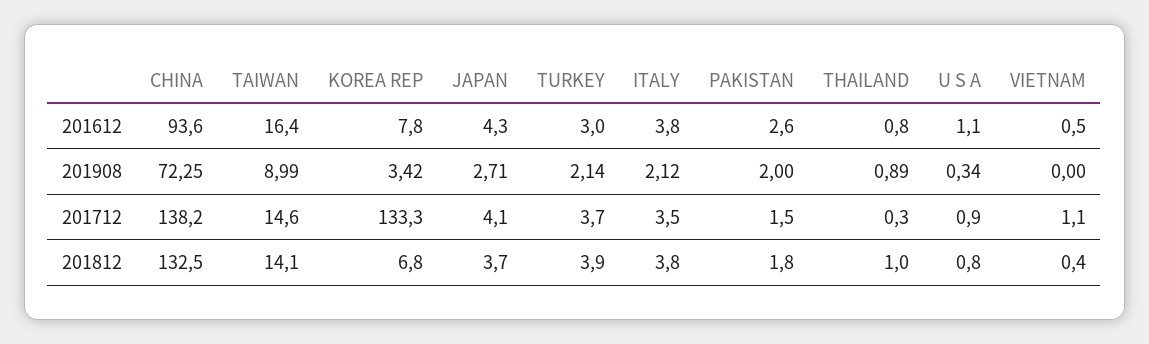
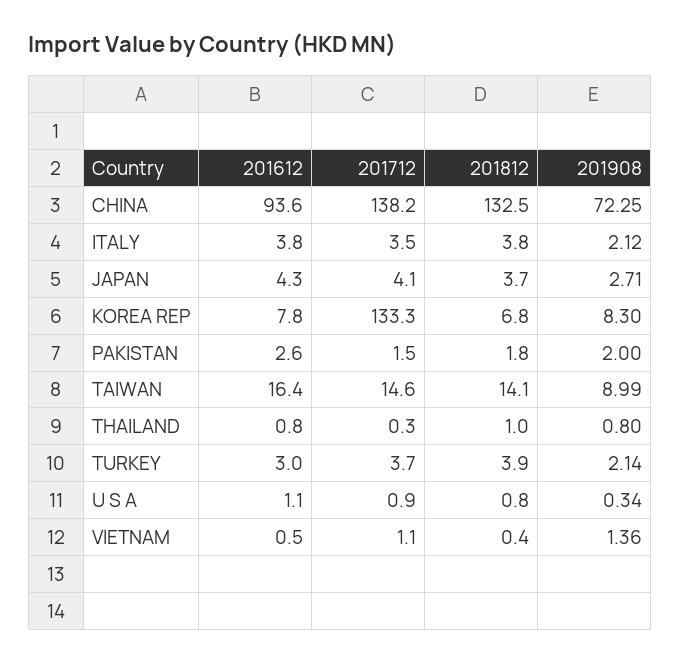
KOREA REP, 201908: 3.42 -> 8.3
THAILAND, 201908: 0.89 -> 0.8
VIETNAM, 201908: 0 -> 1.36

